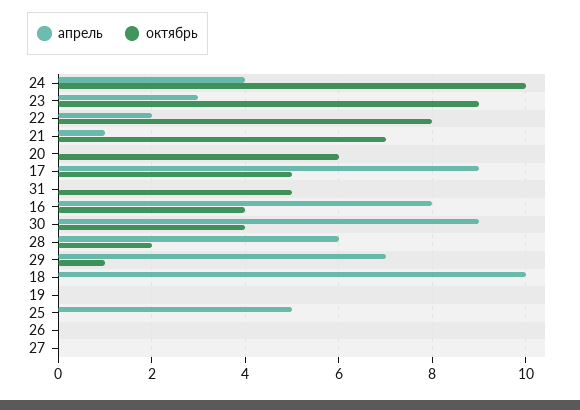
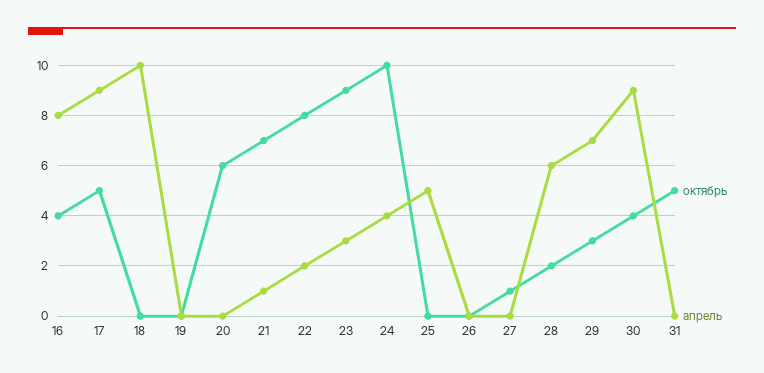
октябрь, 29: 1 -> 3
октябрь, 27: 0 -> 1

